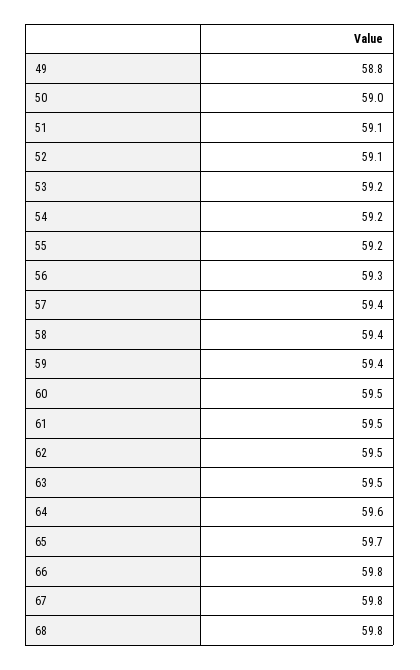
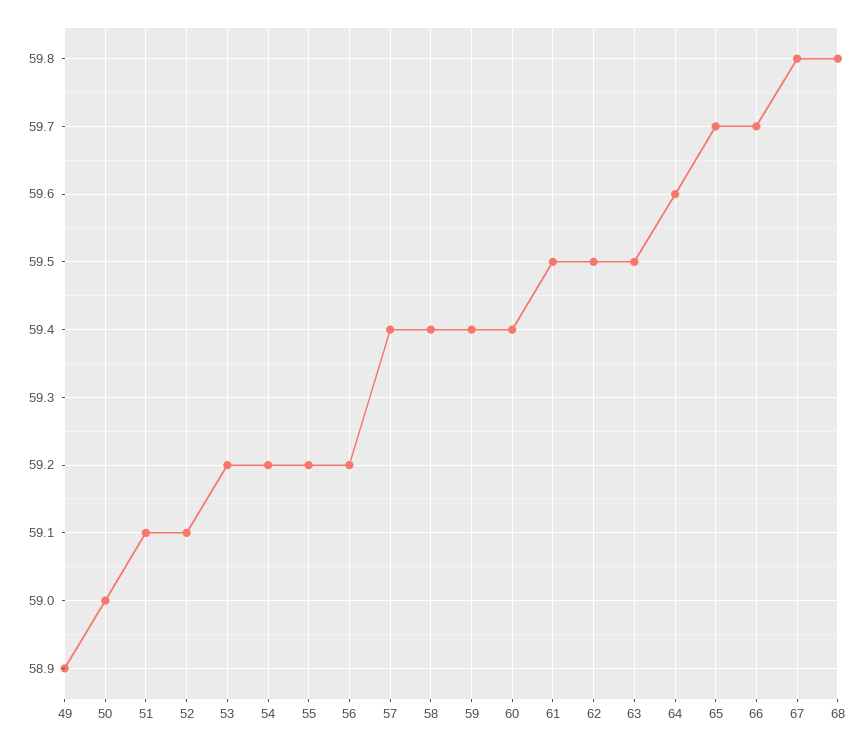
49: 58.8 -> 58.9
56: 59.3 -> 59.2
60: 59.5 -> 59.4
66: 59.8 -> 59.7

